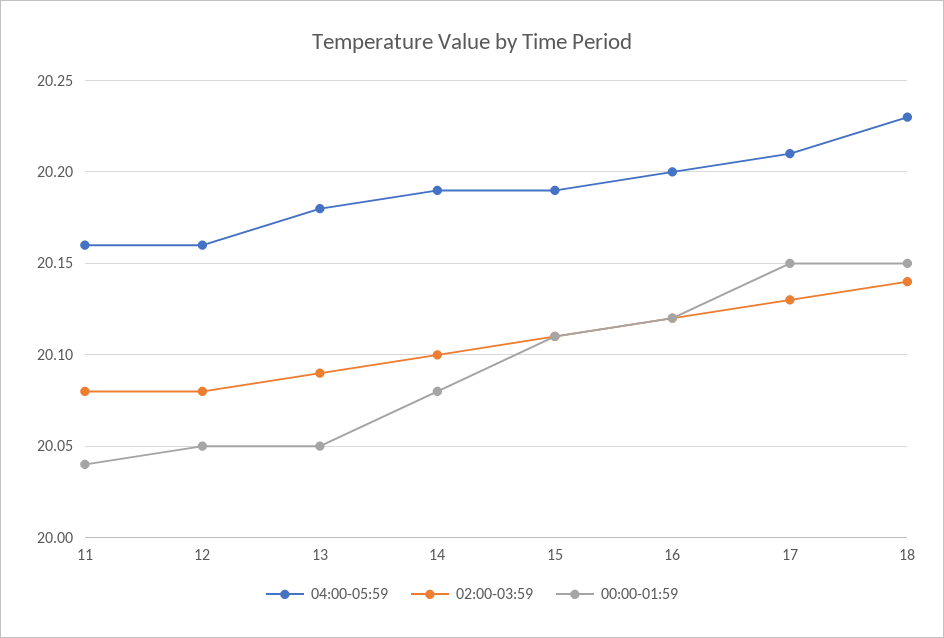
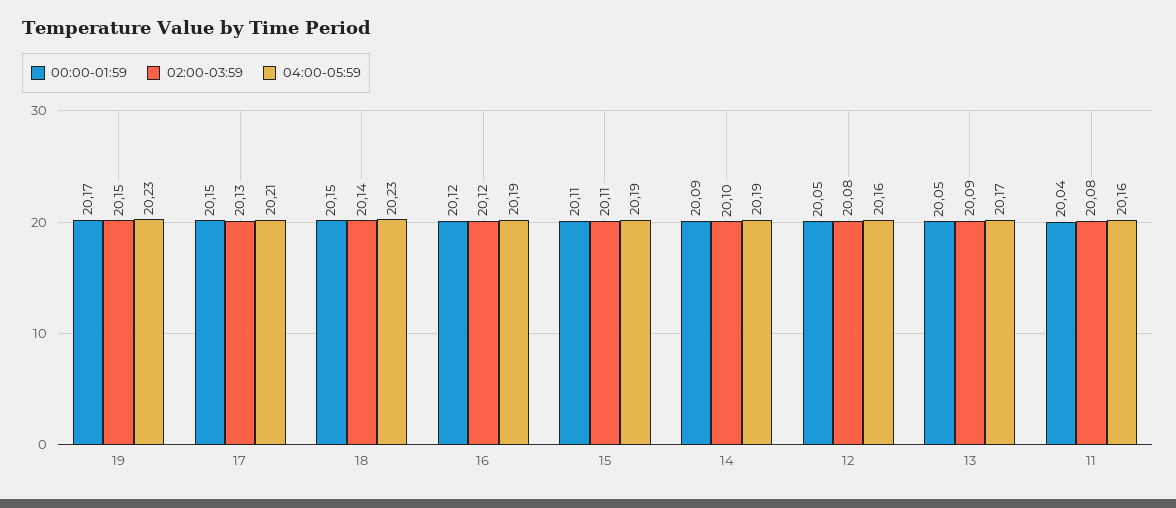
04:00-05:59, 13: 20.18 -> 20.17
00:00-01:59, 14: 20.08 -> 20.09
04:00-05:59, 16: 20.2 -> 20.19
00:00-01:59, 19: none -> 20.17
02:00-03:59, 19: none -> 20.15
04:00-05:59, 19: none -> 20.23

